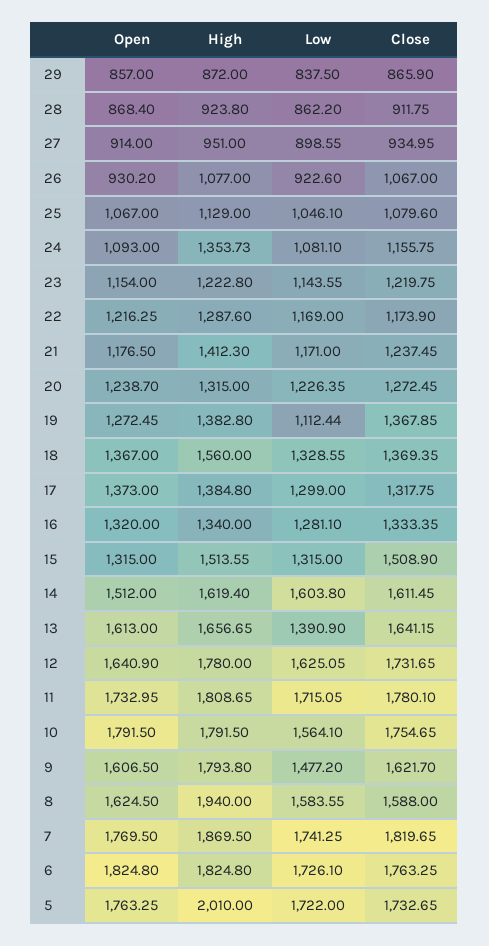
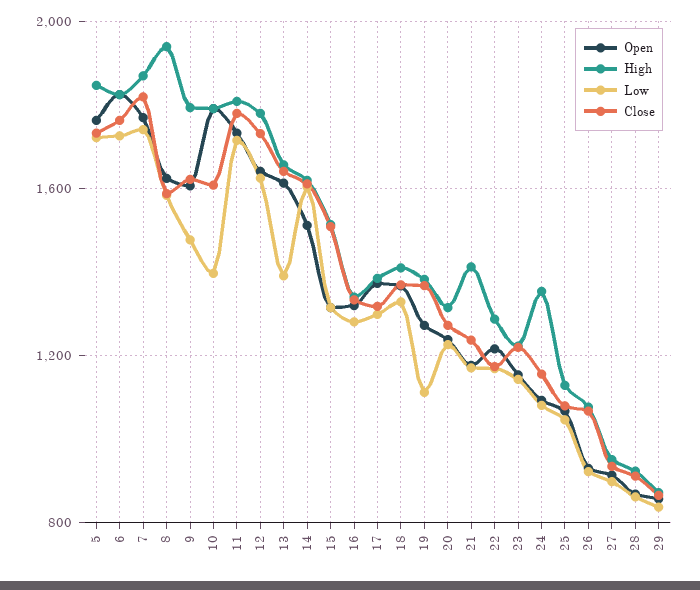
High, 18: 1560 -> 1400
Low, 10: 1564.1 -> 1400
Close, 10: 1754.65 -> 1600
High, 5: 2010 -> 1850

